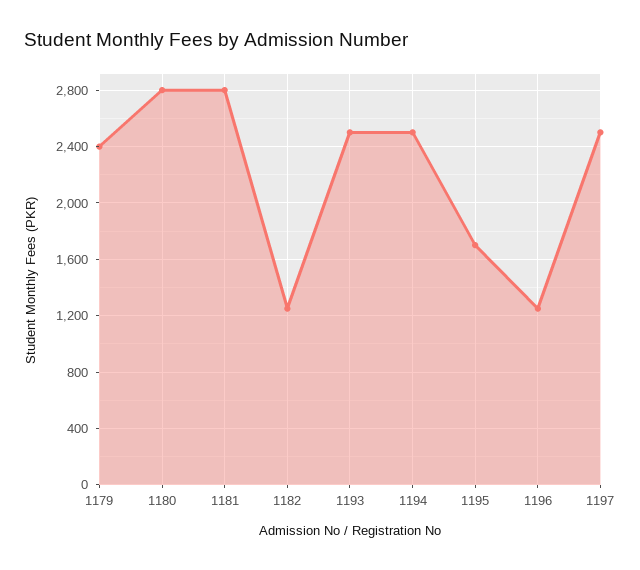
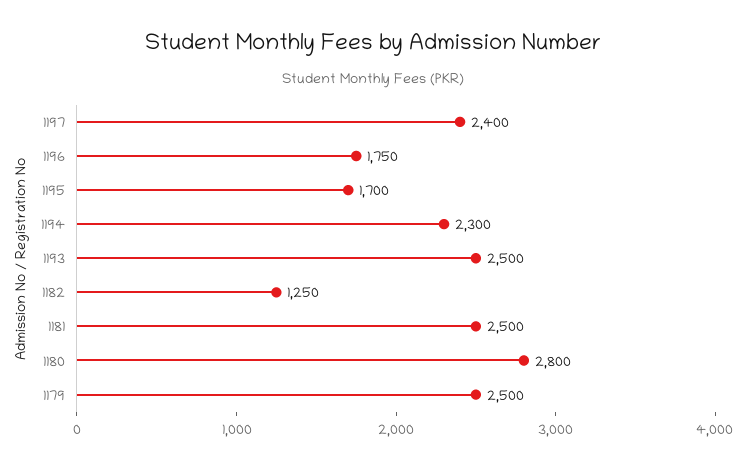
1179: 2400 -> 2500
1181: 2800 -> 2500
1194: 2500 -> 2300
1196: 1250 -> 1750
1197: 2500 -> 2400

